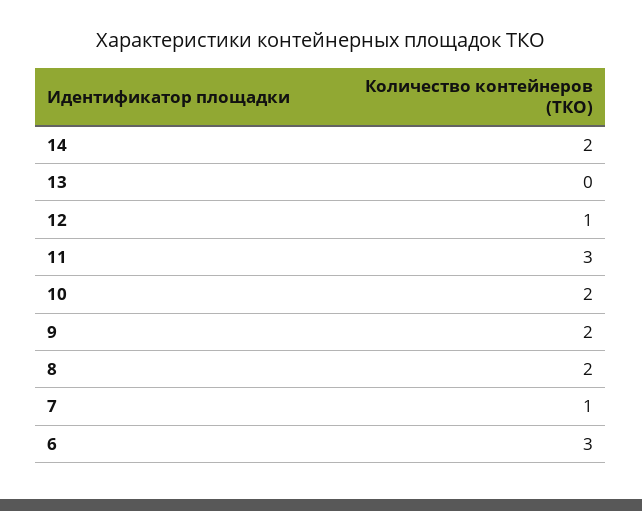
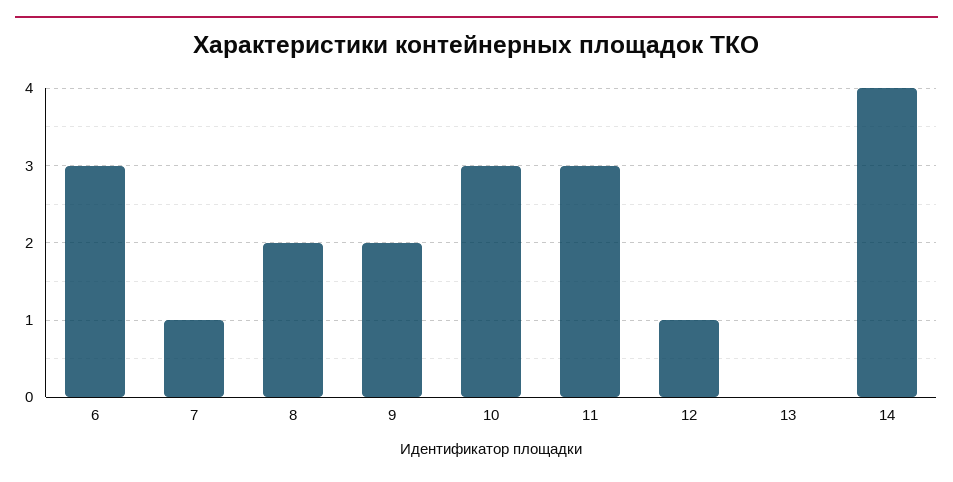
14: 2 -> 4
10: 2 -> 3

